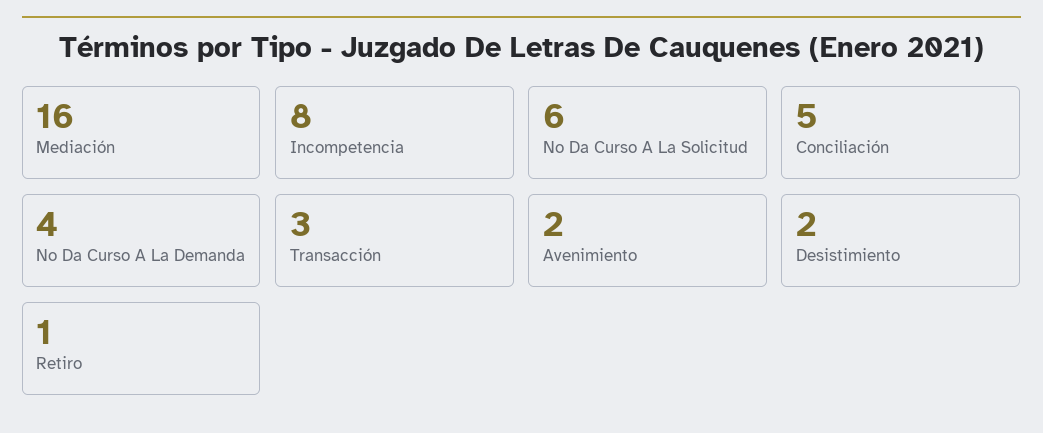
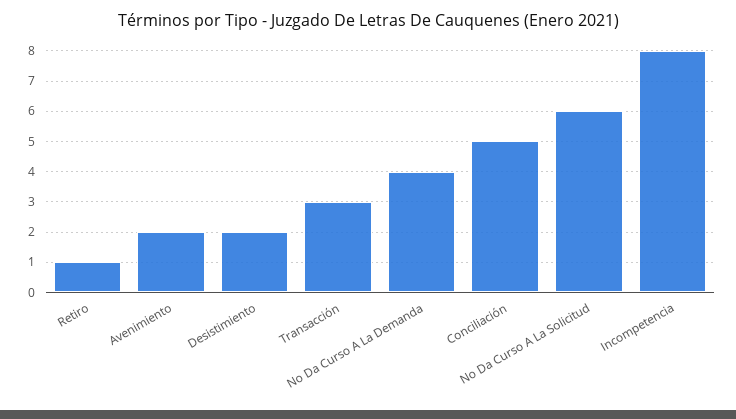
Mediación: 16 -> none

